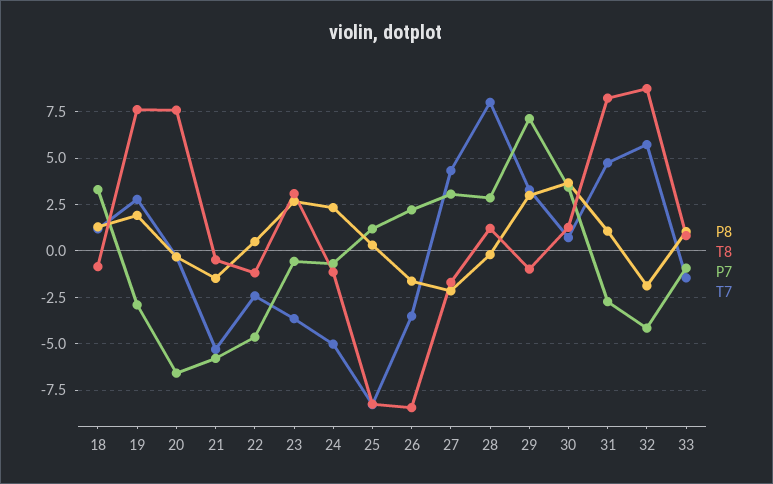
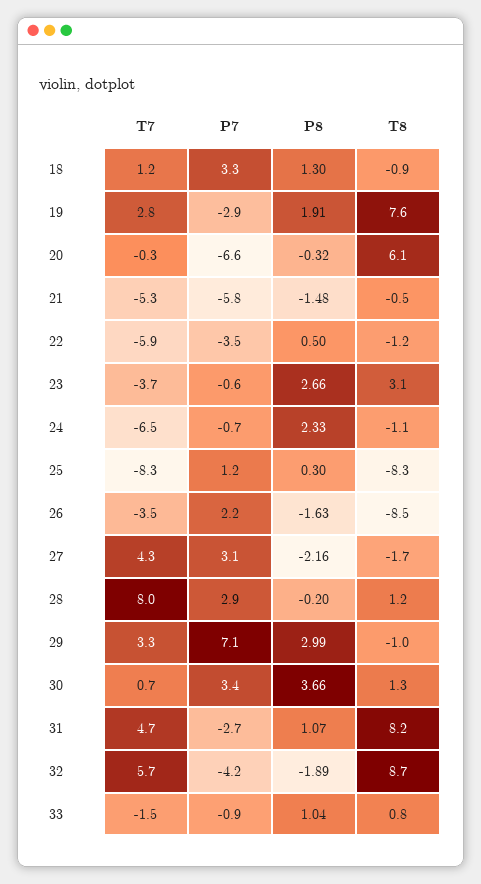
T8, 20: 7.5 -> 6.1
P7, 22: -4.5 -> -3.5
T7, 22: -2.5 -> -5.9
T7, 24: -5 -> -6.5

